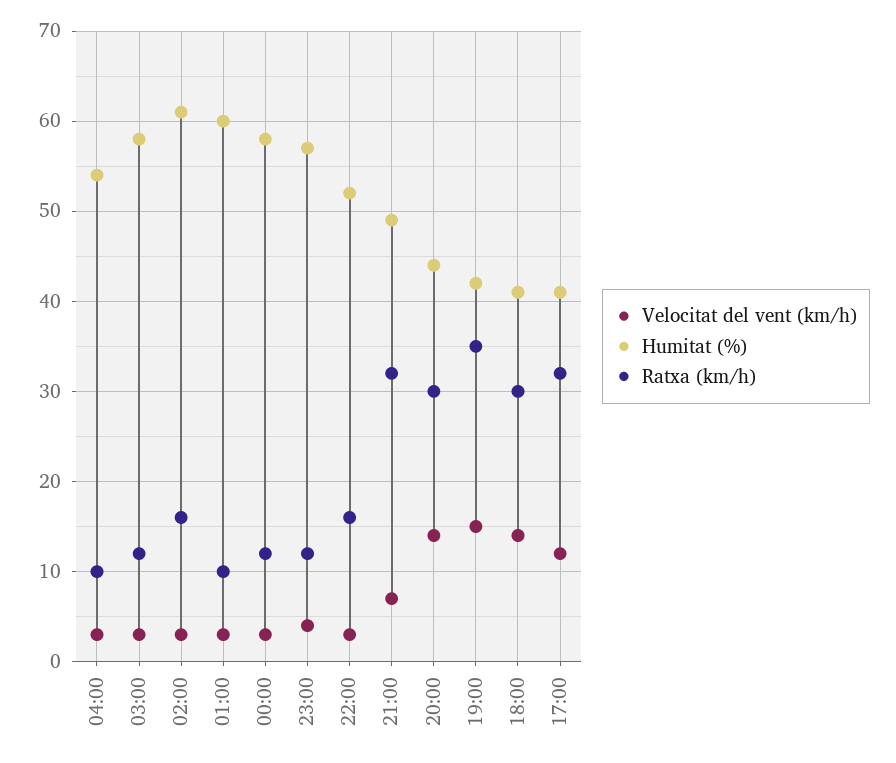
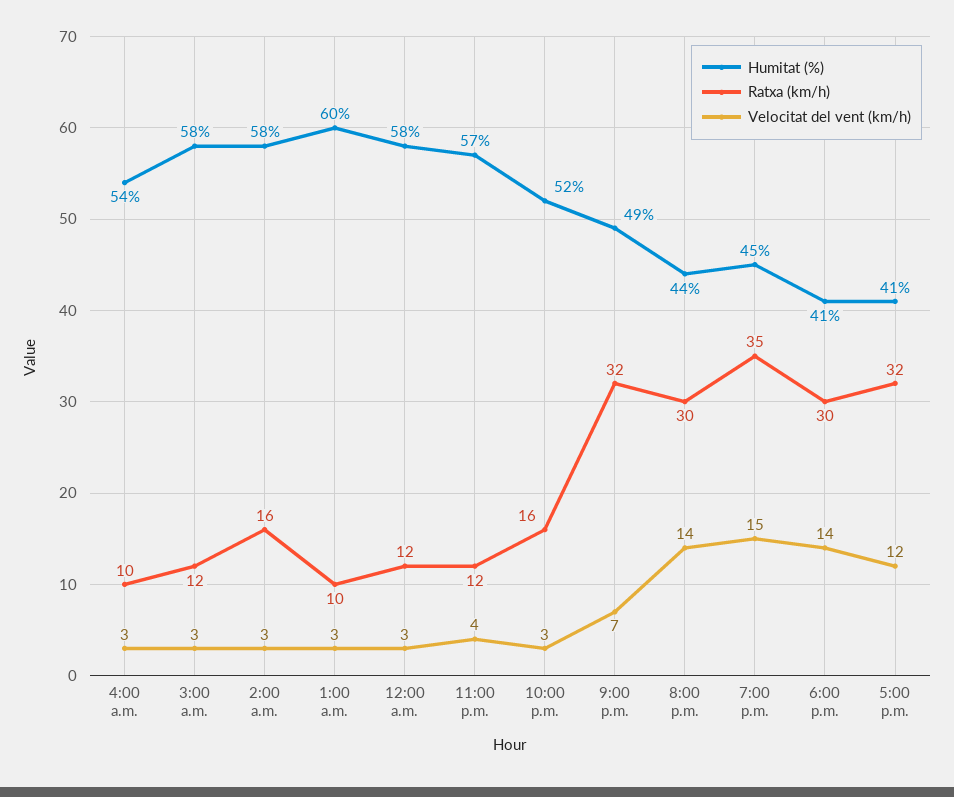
Humitat (%), 02:00: 61 -> 58
Humitat (%), 19:00: 42 -> 45

